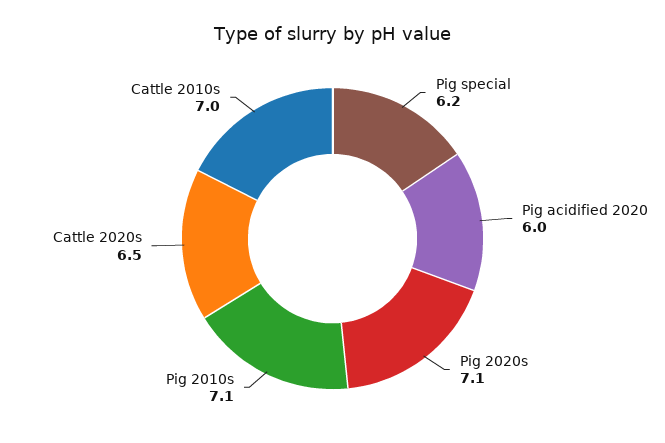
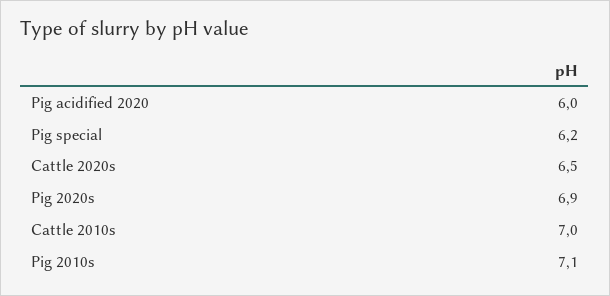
Pig 2020s: 7.1 -> 6.9

